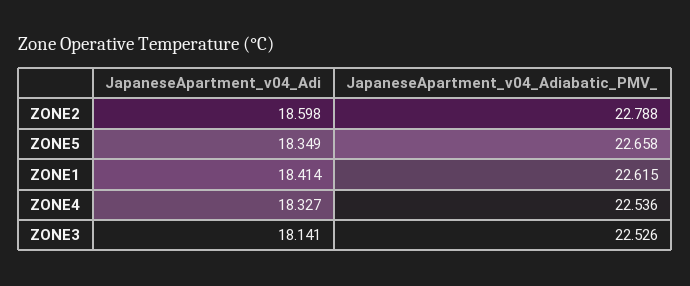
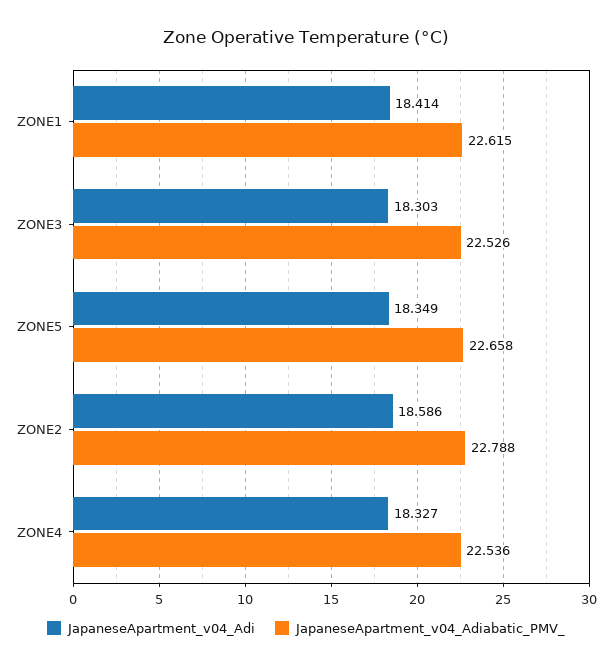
JapaneseApartment_v04_Adi, ZONE2: 18.598 -> 18.586
JapaneseApartment_v04_Adi, ZONE3: 18.141 -> 18.303

